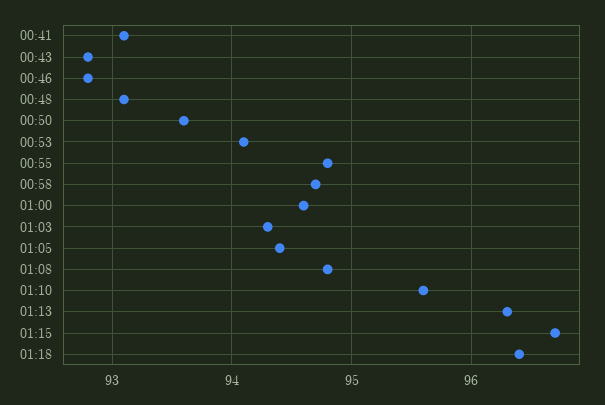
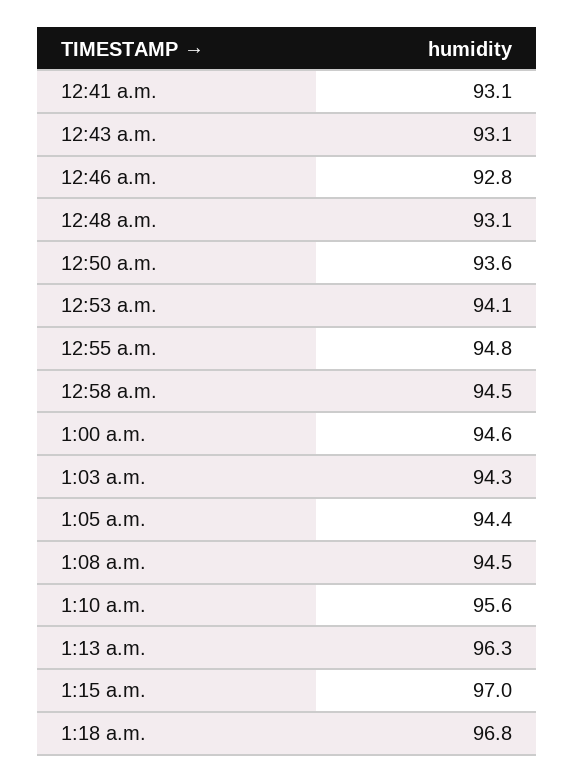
00:43: 92.8 -> 93.1
00:58: 94.7 -> 94.5
01:08: 94.8 -> 94.5
01:15: 96.7 -> 97
01:18: 96.4 -> 96.8

